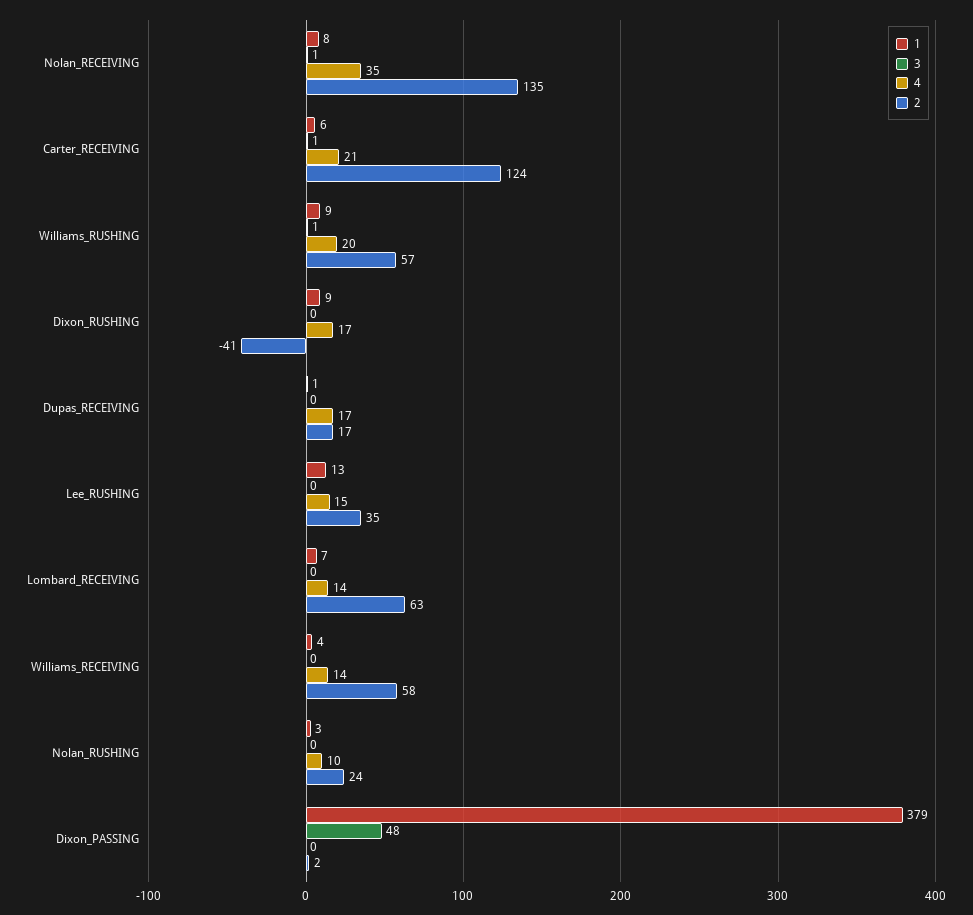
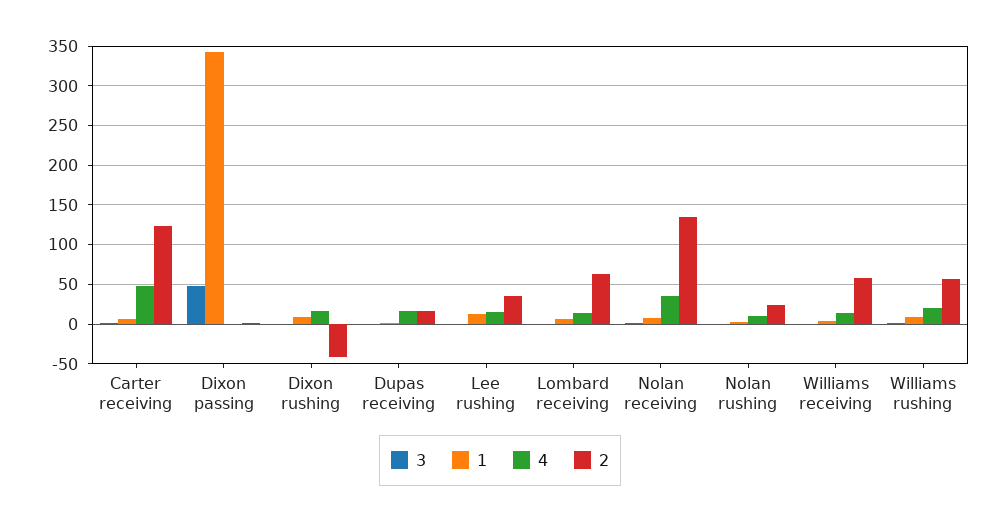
4, Carter_RECEIVING: 21 -> 50
1, Dixon_PASSING: 379 -> 340

